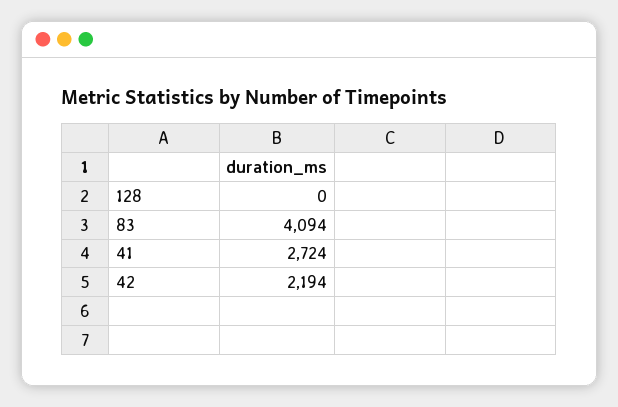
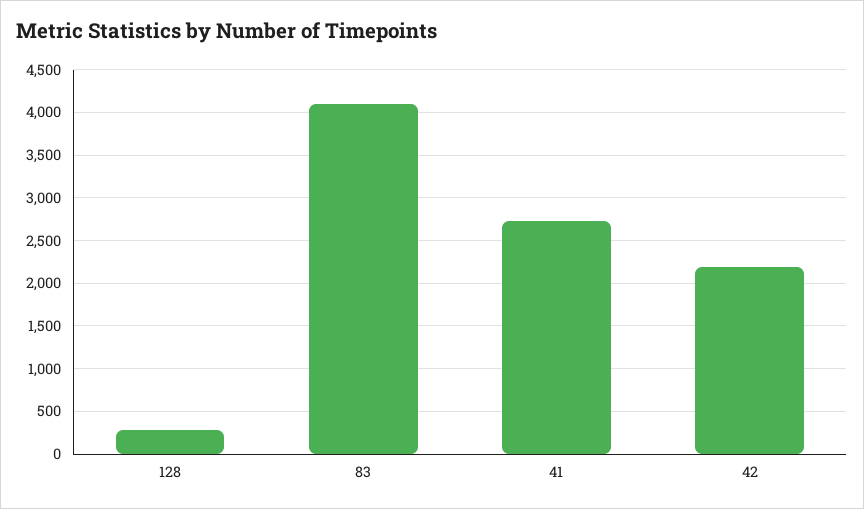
128: 0 -> 300

